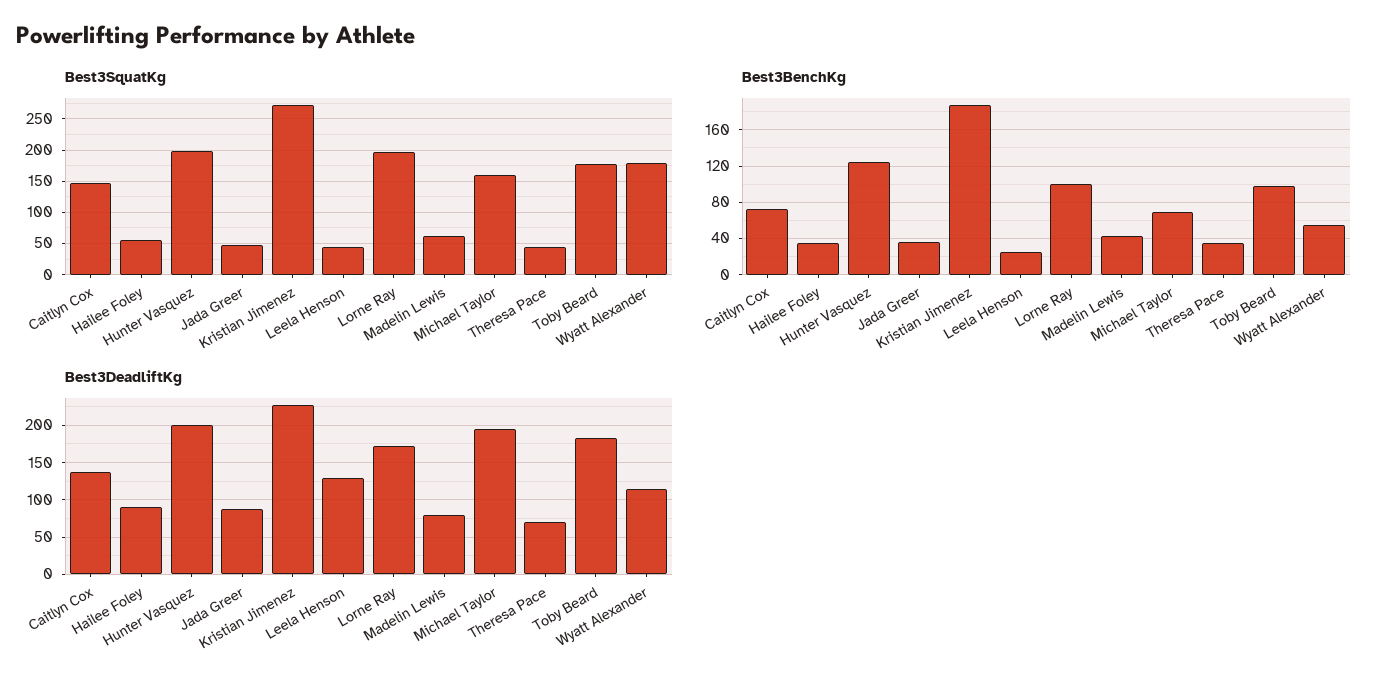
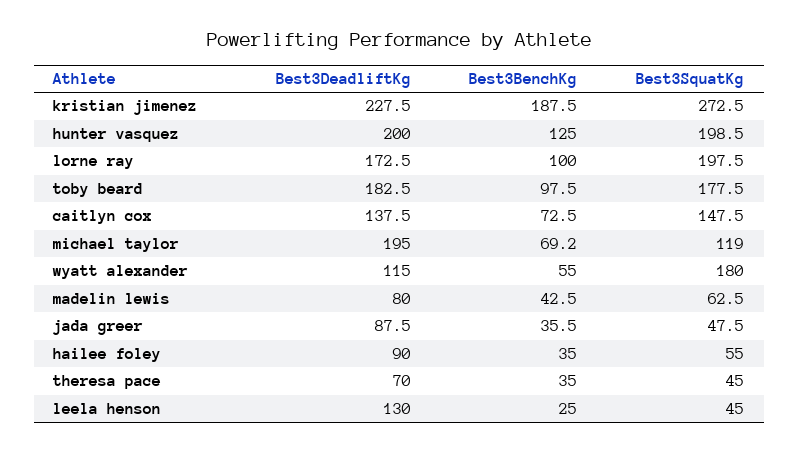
Best3SquatKg, Michael Taylor: 160 -> 119

